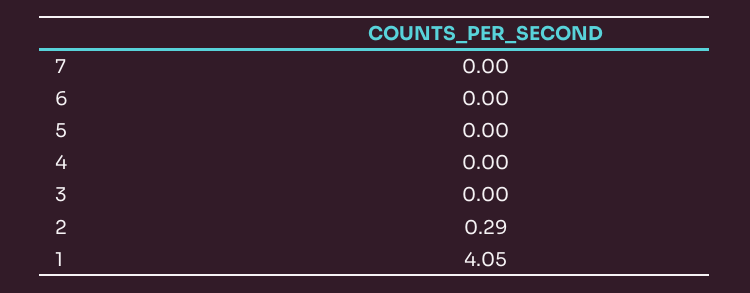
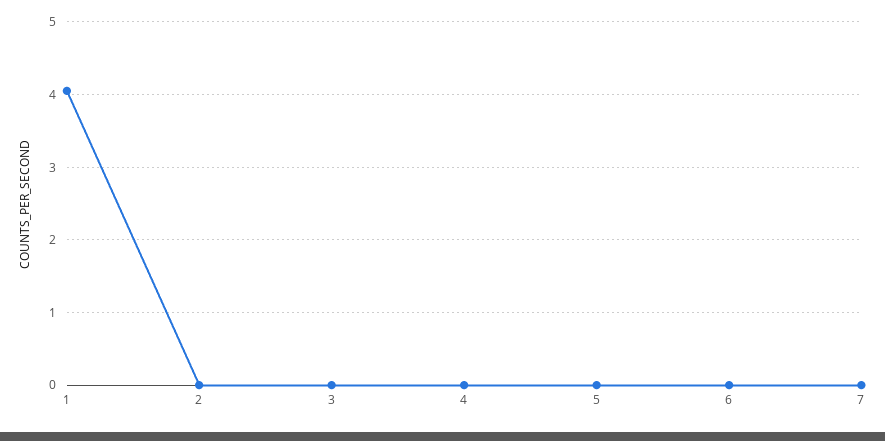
2: 0.29 -> 0

